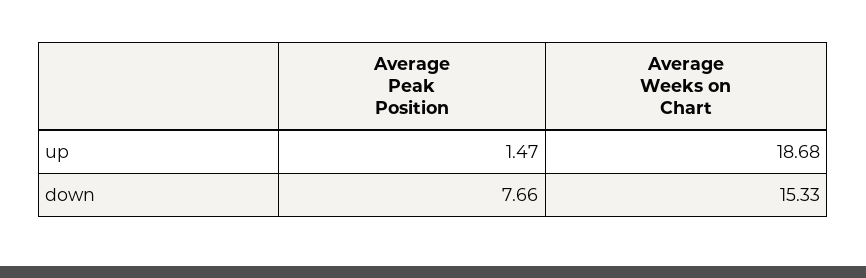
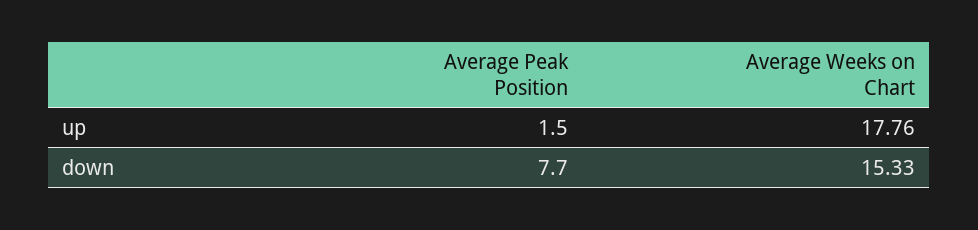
Average Weeks on Chart, up: 18.68 -> 17.76

